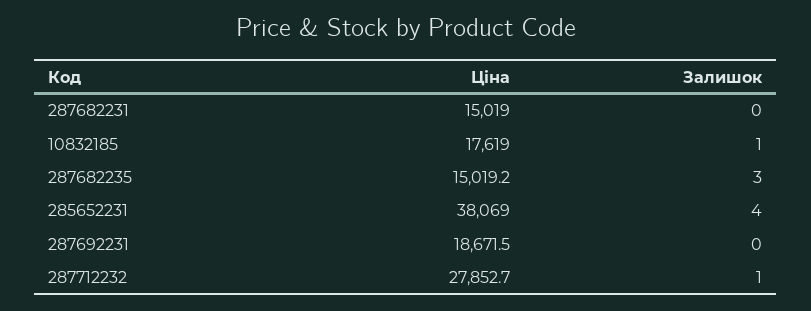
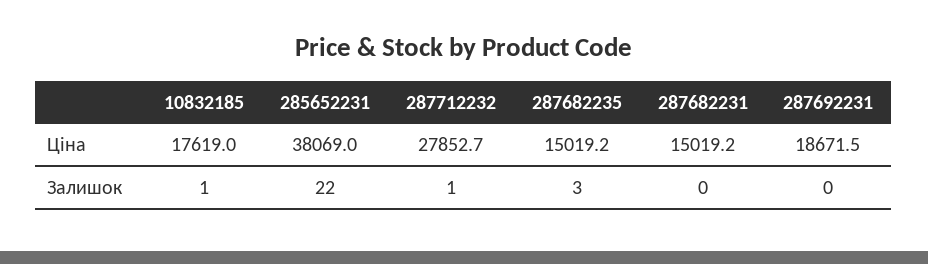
Ціна, 287682231: 15019 -> 15019.2
Залишок, 285652231: 4 -> 22

